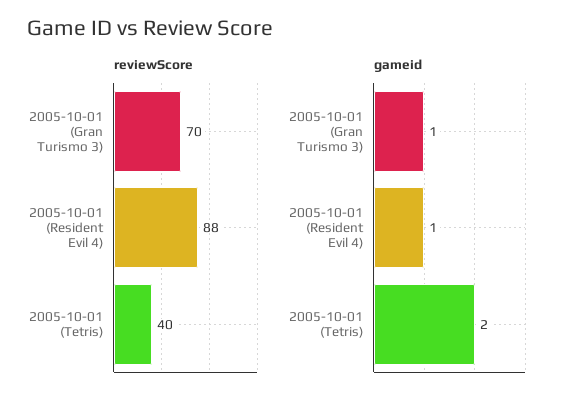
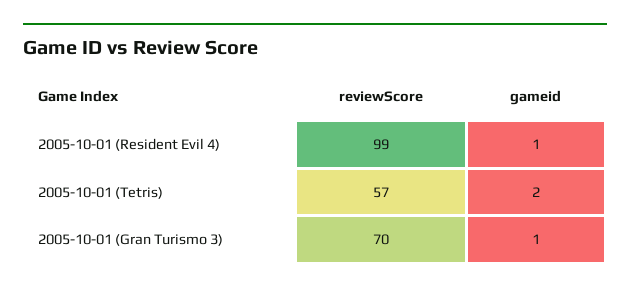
reviewScore, 2005-10-01 (Resident Evil 4): 88 -> 99
reviewScore, 2005-10-01 (Tetris): 40 -> 57

